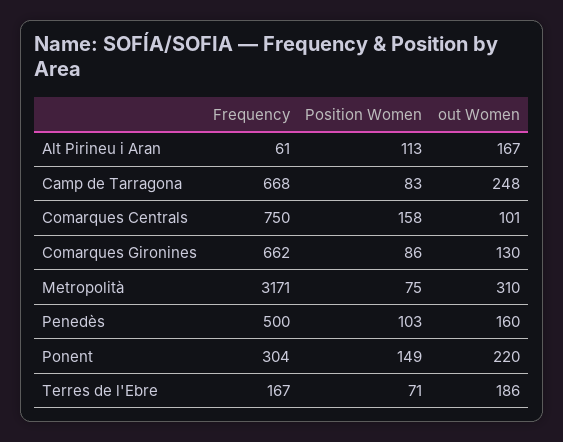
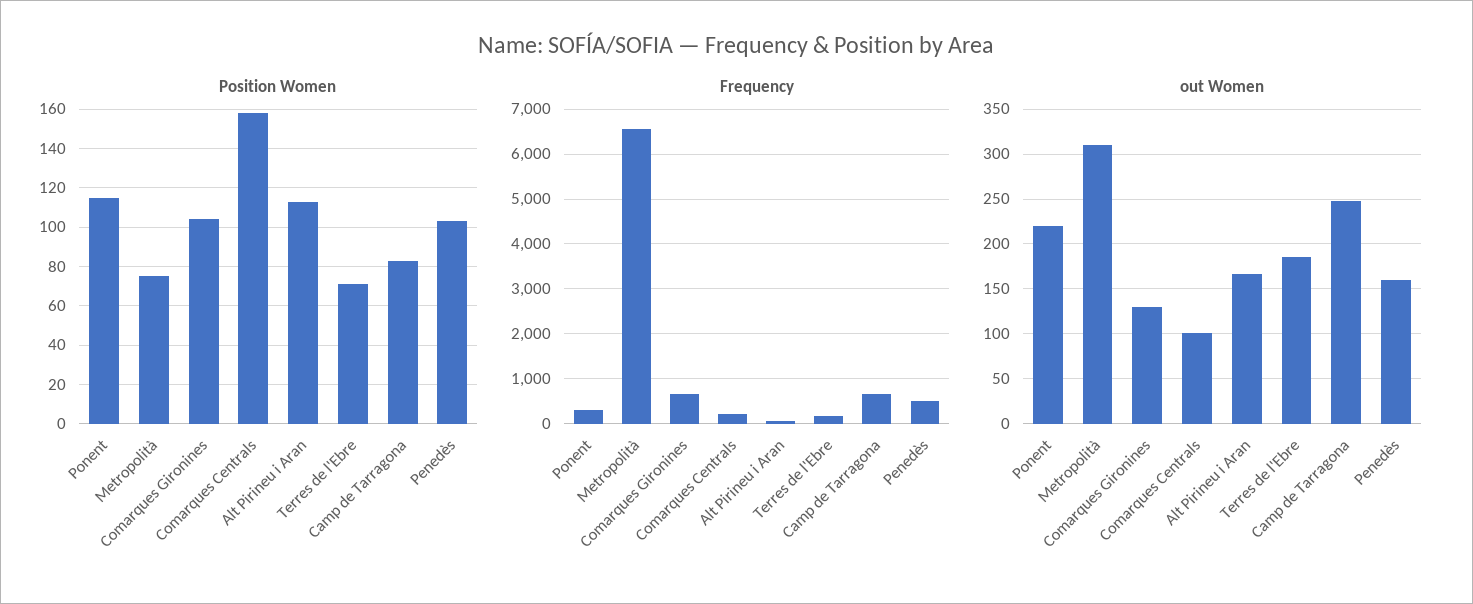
Frequency, Comarques Centrals: 750 -> 200
Position Women, Comarques Gironines: 86 -> 105
Frequency, Metropolità: 3171 -> 6600
Position Women, Ponent: 149 -> 115

